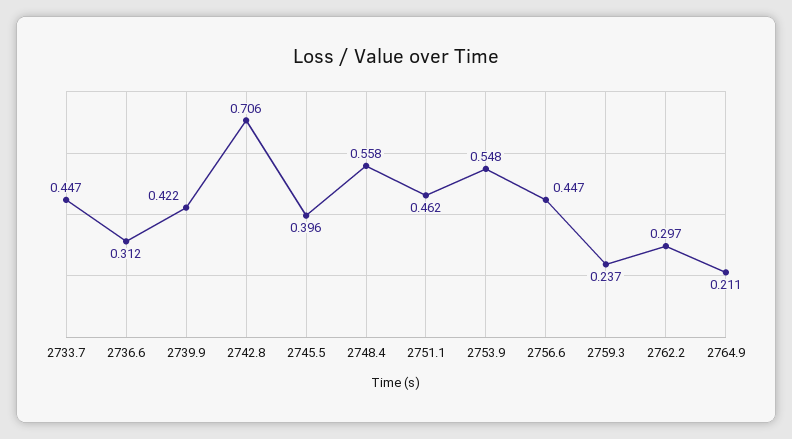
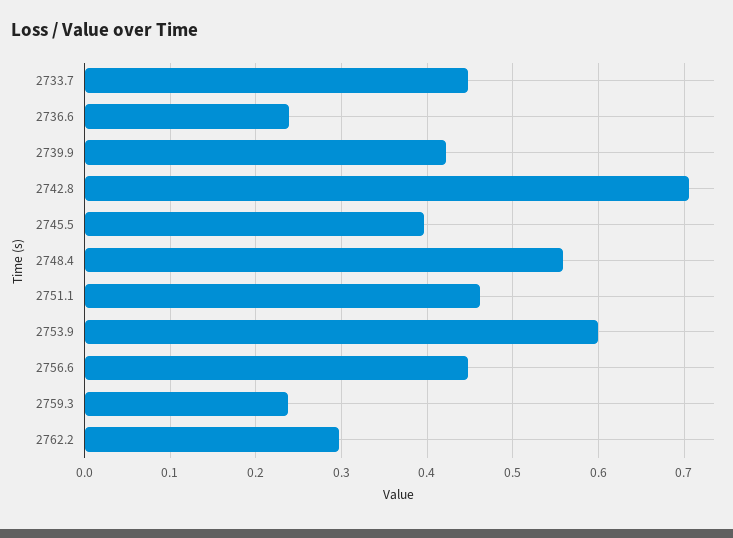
2736.6: 0.312 -> 0.24
2753.9: 0.548 -> 0.6
2764.9: 0.211 -> none

